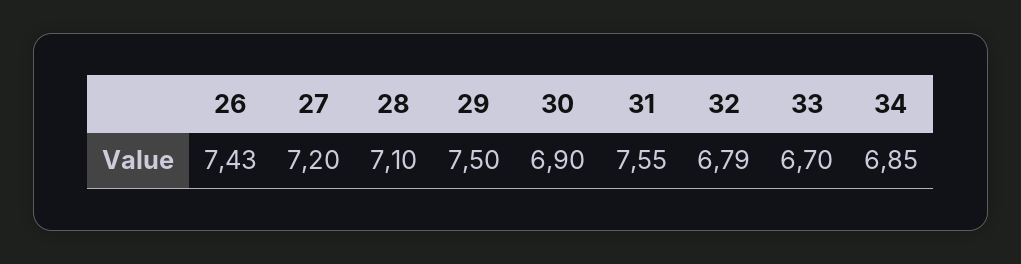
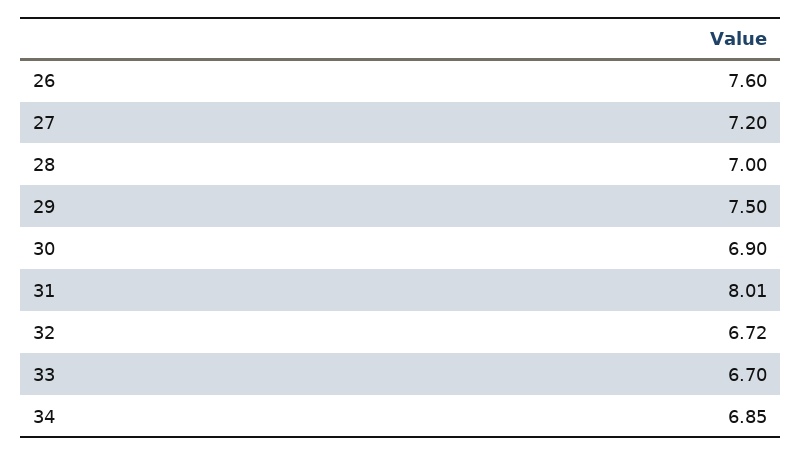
26: 7.43 -> 7.6
28: 7.1 -> 7
31: 7.55 -> 8.01
32: 6.79 -> 6.72

